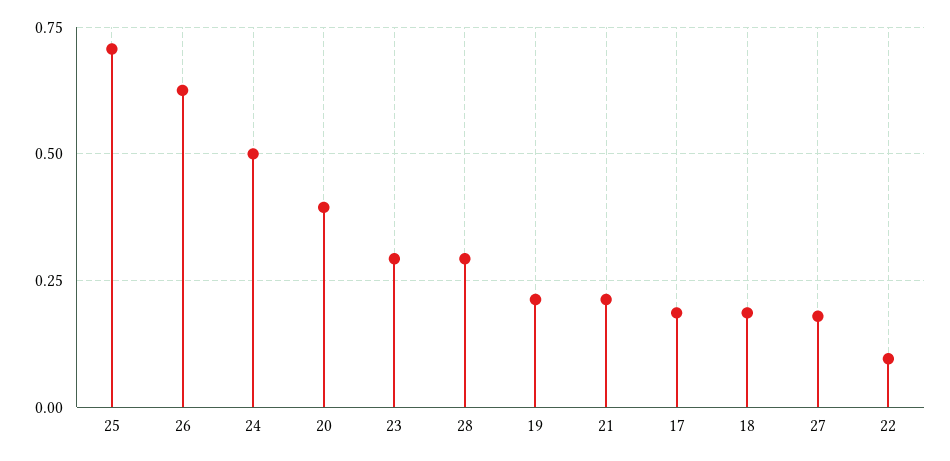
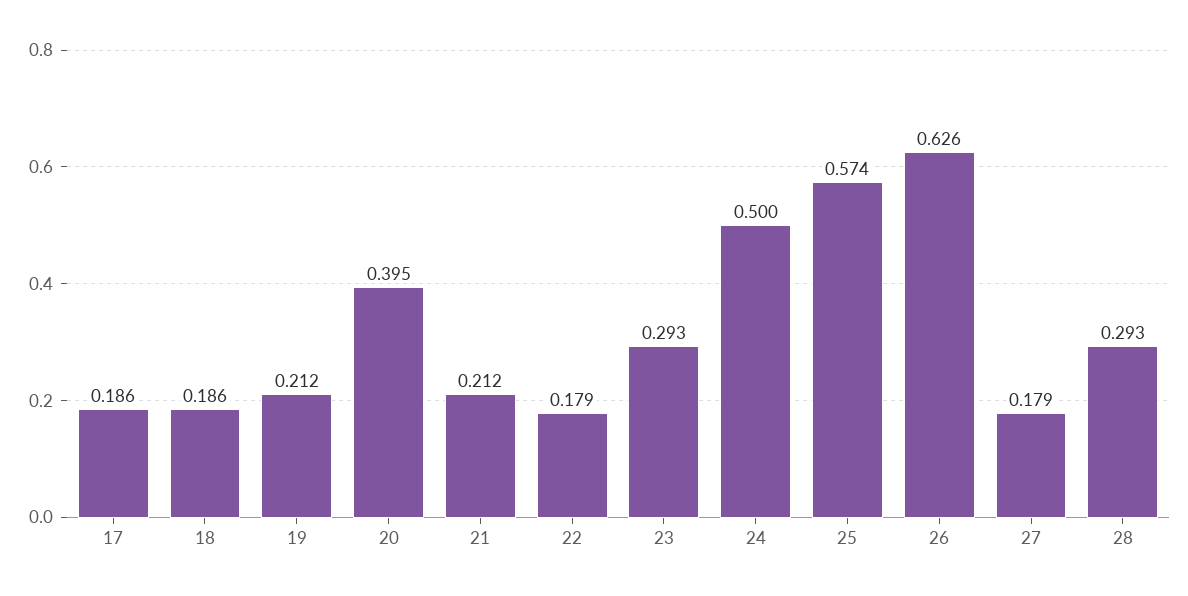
25: 0.7 -> 0.574
22: 0.1 -> 0.179

